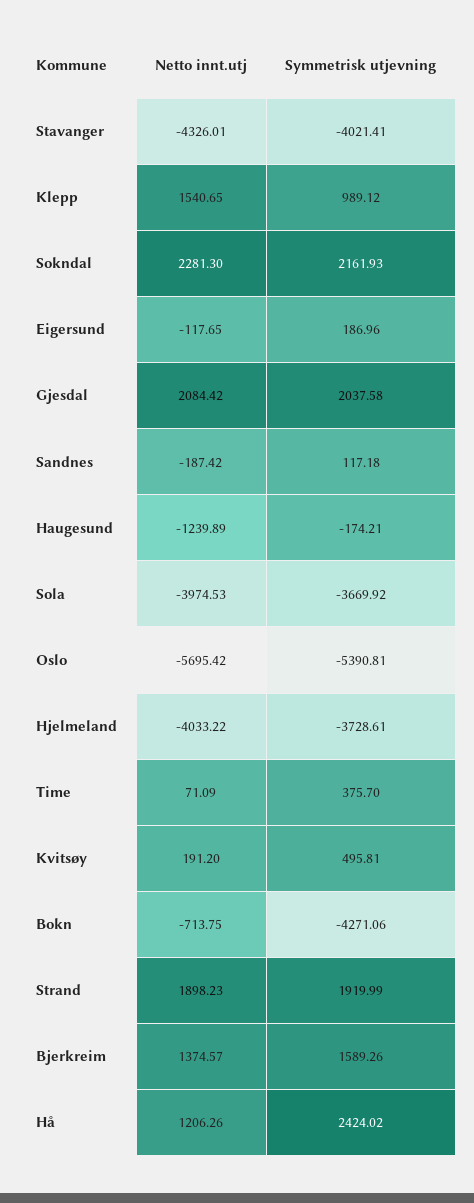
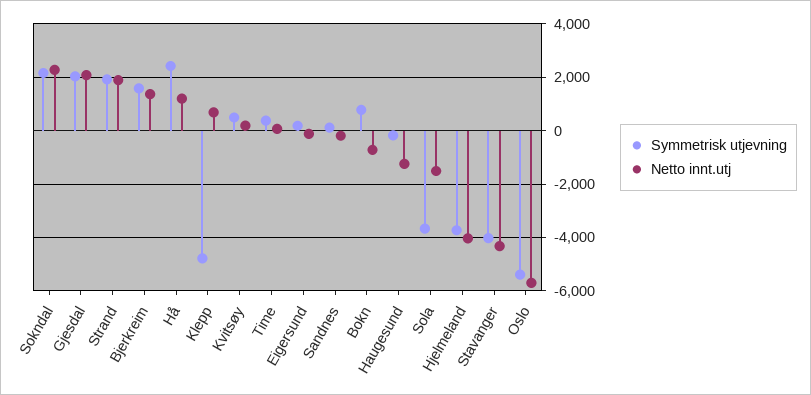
Netto innt.utj, Klepp: 1540.65 -> 750
Symmetrisk utjevning, Klepp: 989.12 -> -4750
Netto innt.utj, Sola: -3974.53 -> -1500
Symmetrisk utjevning, Bokn: -4271.06 -> 750

